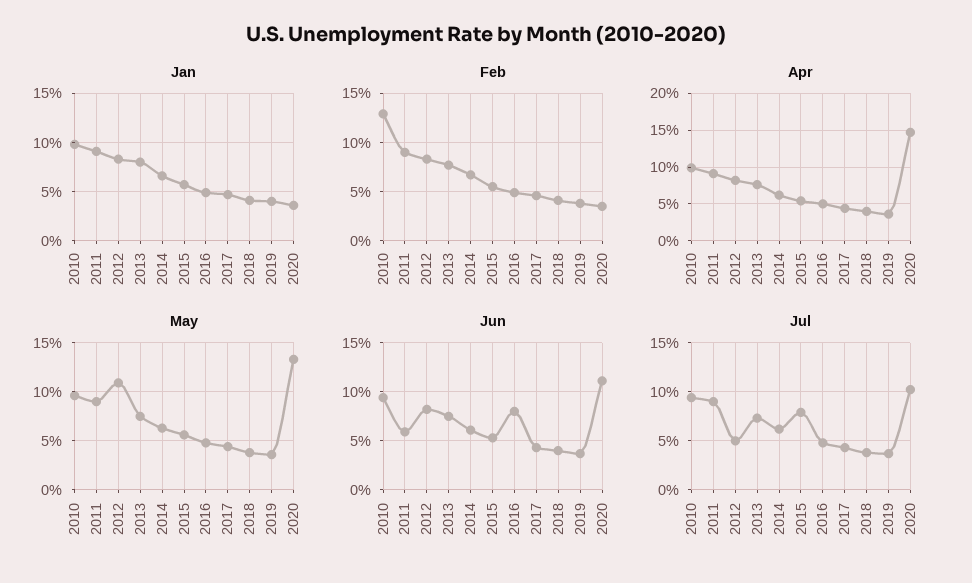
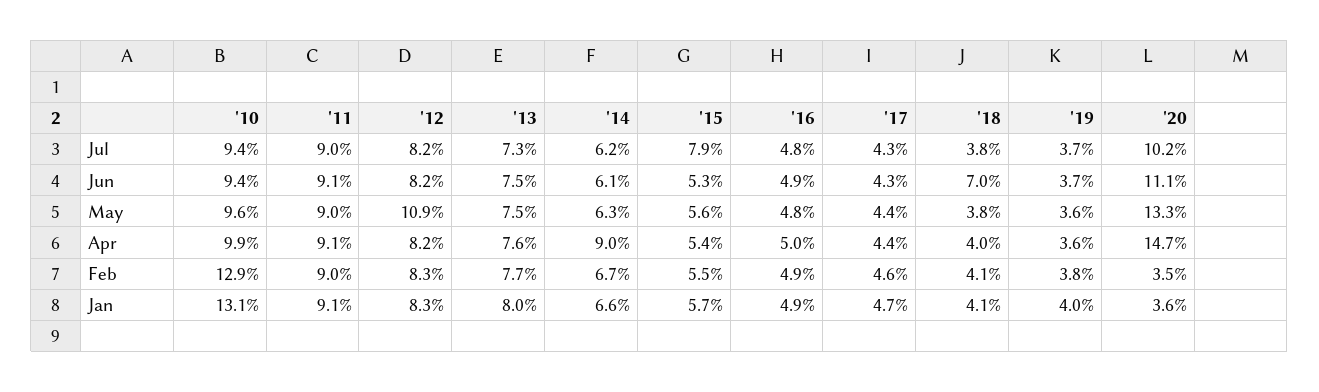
Jan, 2010: 10 -> 13.1
Apr, 2014: 6 -> 9
Jun, 2011: 6 -> 9.1
Jun, 2016: 8 -> 4.9
Jun, 2018: 4 -> 7
Jul, 2012: 5 -> 8.2

